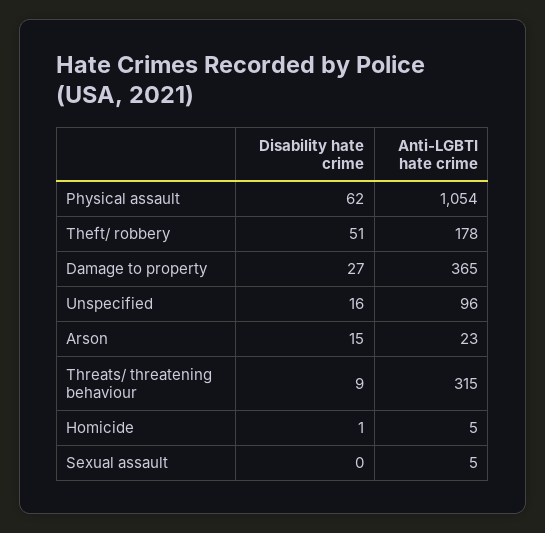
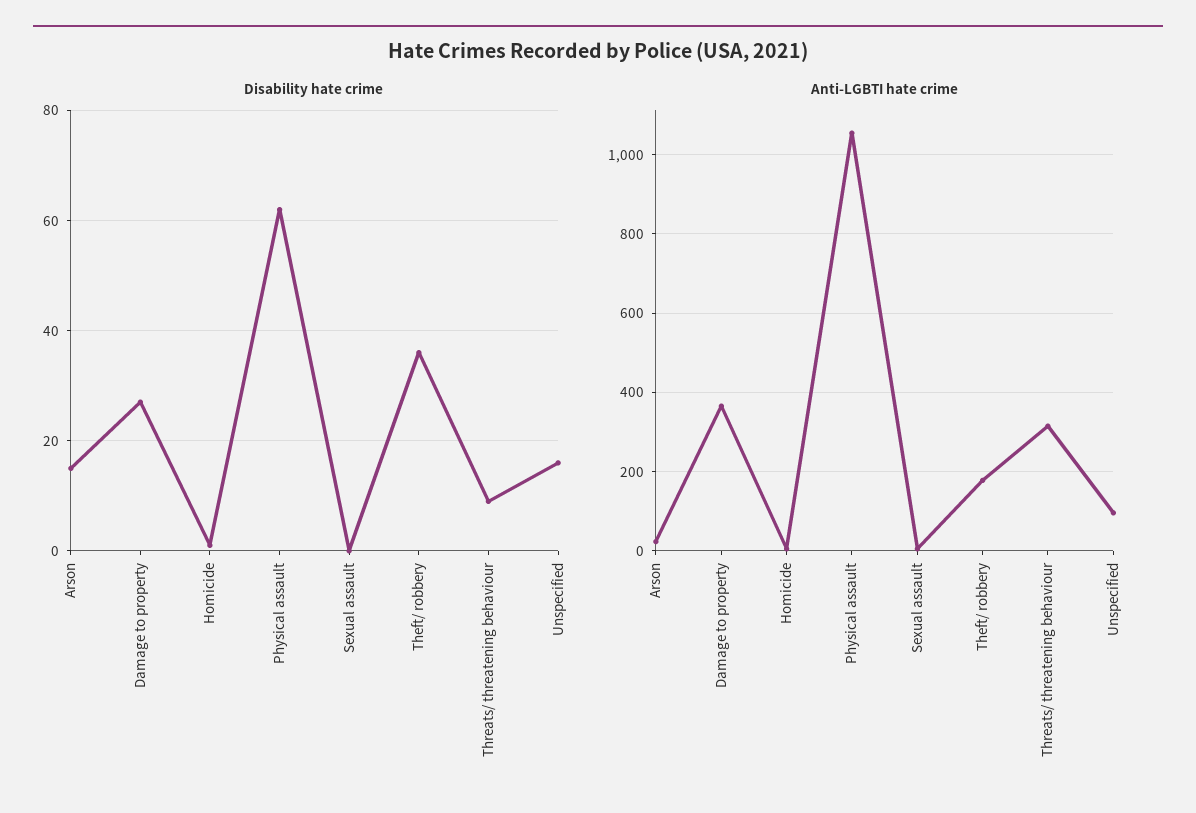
Disability hate crime, Theft/ robbery: 51 -> 35

